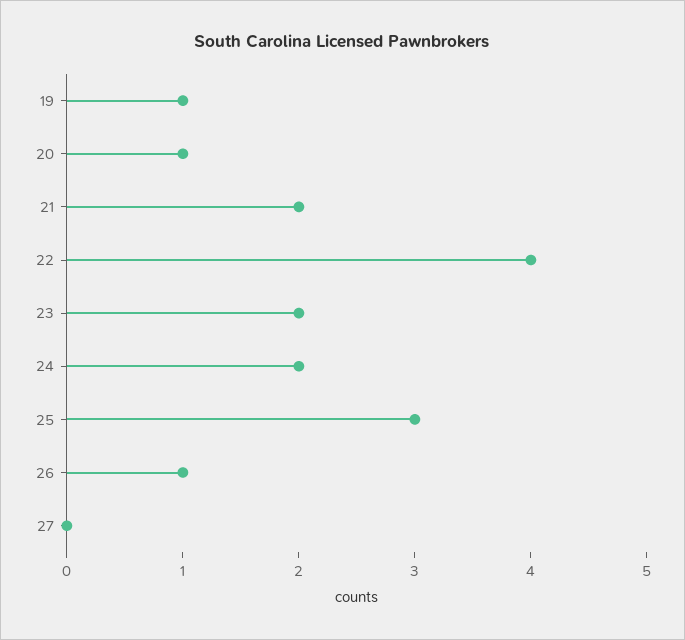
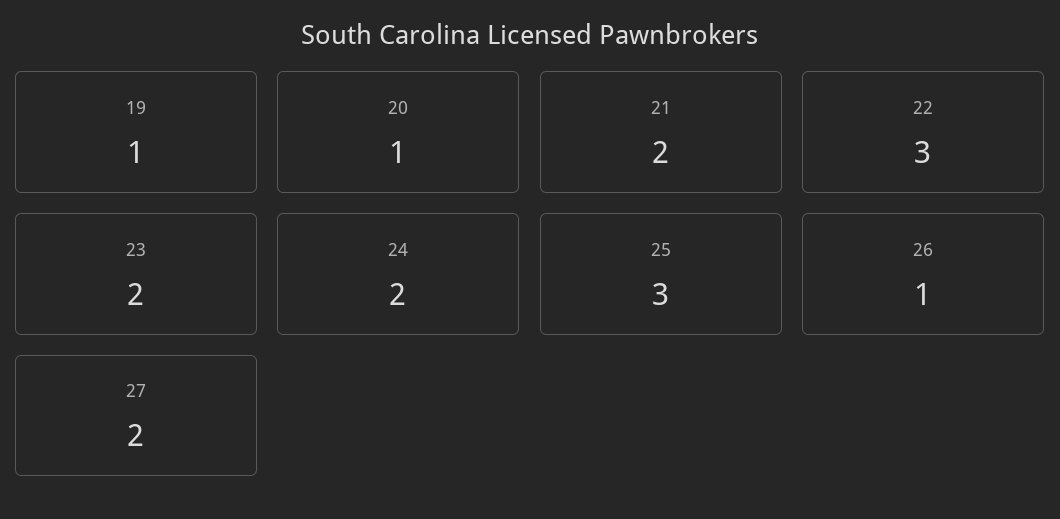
22: 4 -> 3
27: 0 -> 2

